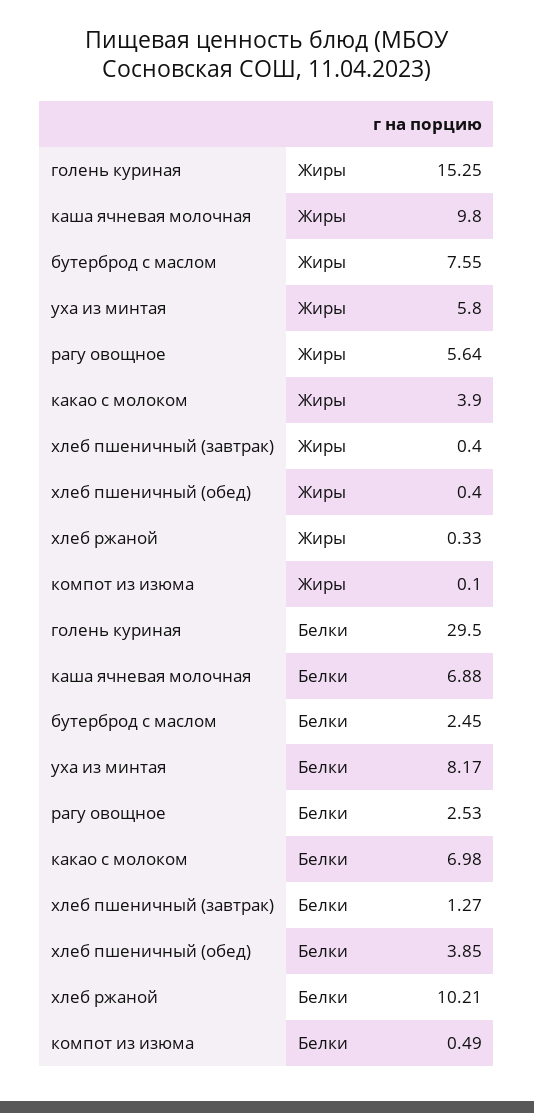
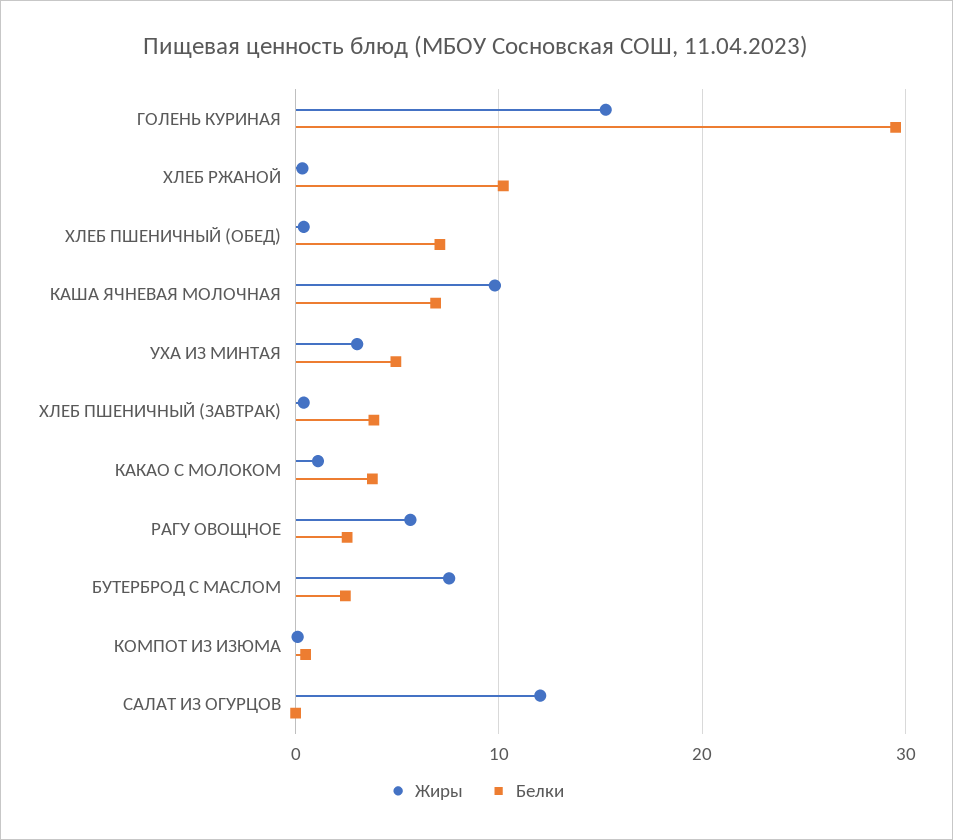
Жиры, уха из минтая: 5.8 -> 3
Жиры, какао с молоком: 3.9 -> 1
Белки, уха из минтая: 8.17 -> 5
Белки, какао с молоком: 6.98 -> 4
Белки, хлеб пшеничный (завтрак): 1.27 -> 4
Белки, хлеб пшеничный (обед): 3.85 -> 7
Жиры, САЛАТ ИЗ ОГУРЦОВ: none -> 12
Белки, САЛАТ ИЗ ОГУРЦОВ: none -> 0

